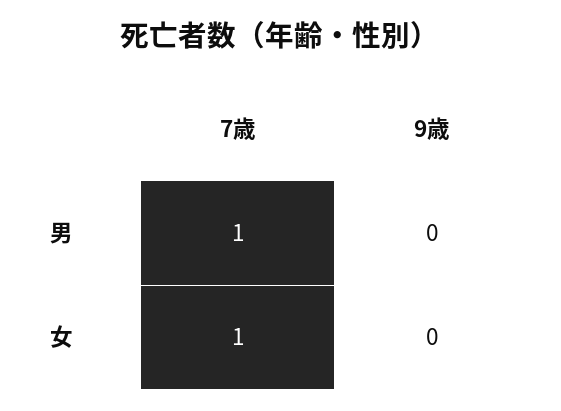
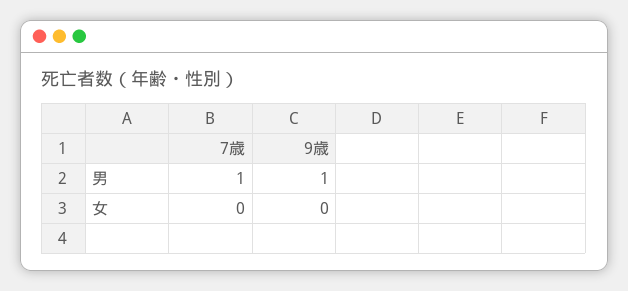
9歳, 男: 0 -> 1
7歳, 女: 1 -> 0

